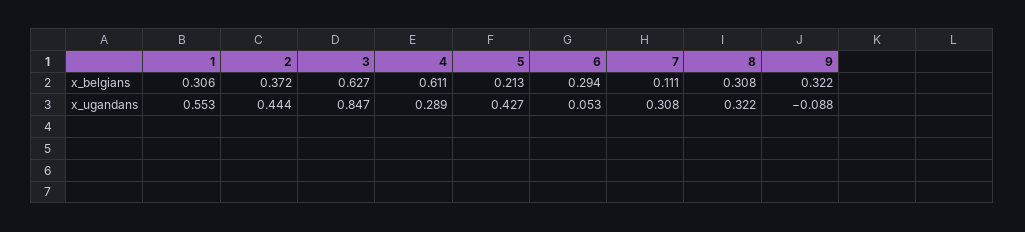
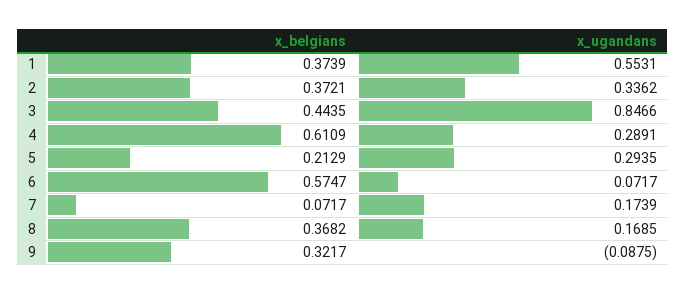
1, x_belgians: 0.306 -> 0.3739
3, x_belgians: 0.627 -> 0.4435
6, x_belgians: 0.294 -> 0.5747
7, x_belgians: 0.111 -> 0.0717
8, x_belgians: 0.308 -> 0.3682
2, x_ugandans: 0.444 -> 0.3362
5, x_ugandans: 0.427 -> 0.2935
6, x_ugandans: 0.053 -> 0.0717
7, x_ugandans: 0.308 -> 0.1739
8, x_ugandans: 0.322 -> 0.1685

